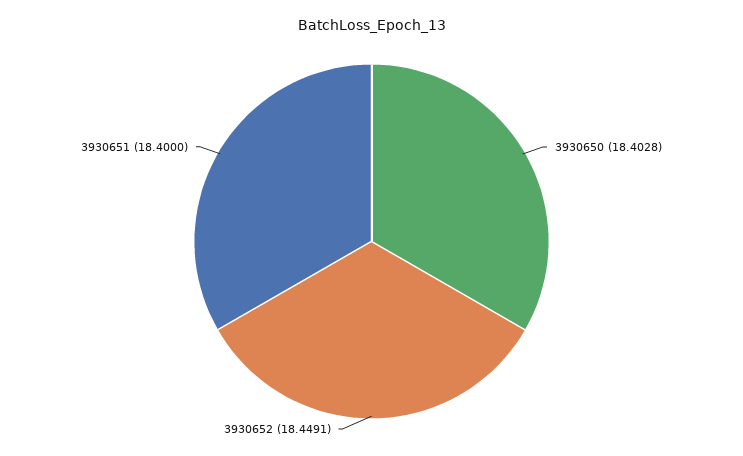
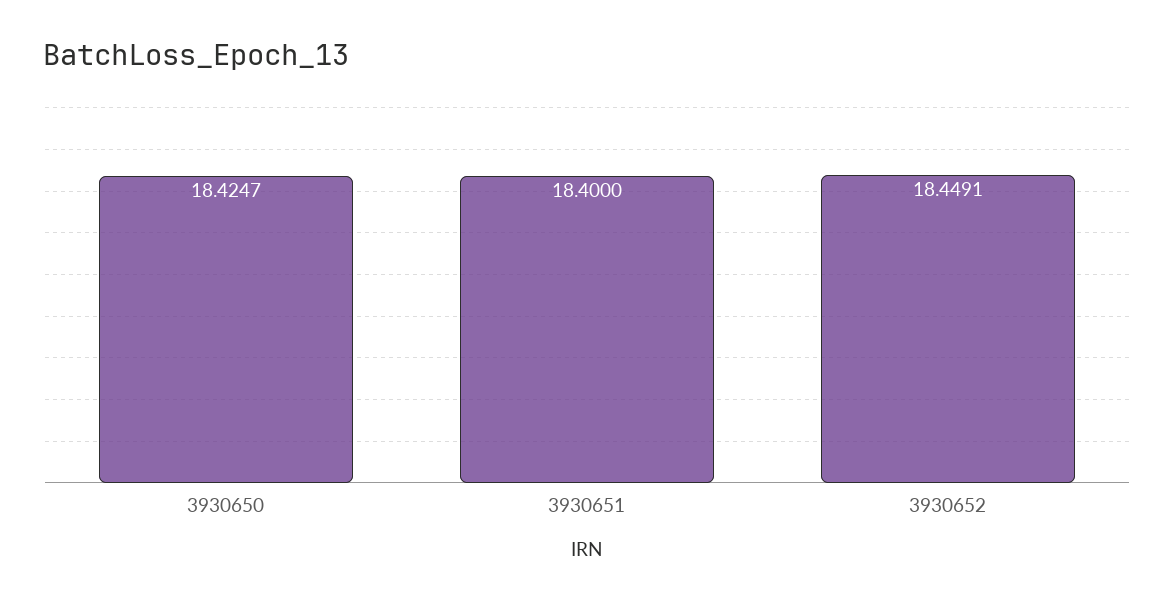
3930650: 18.4028 -> 18.4247

